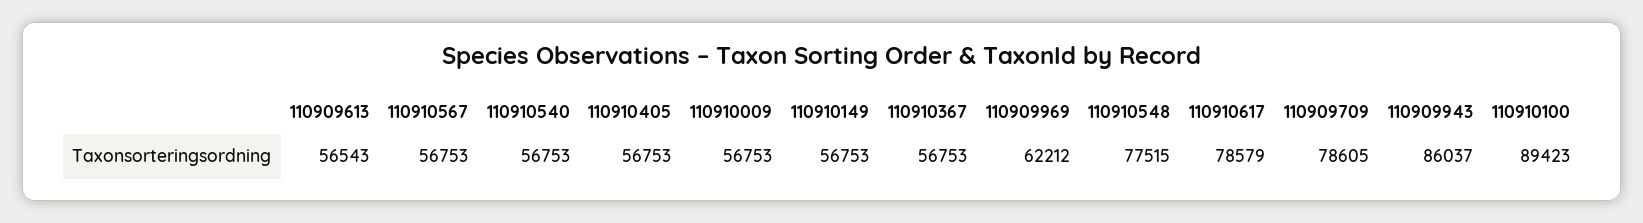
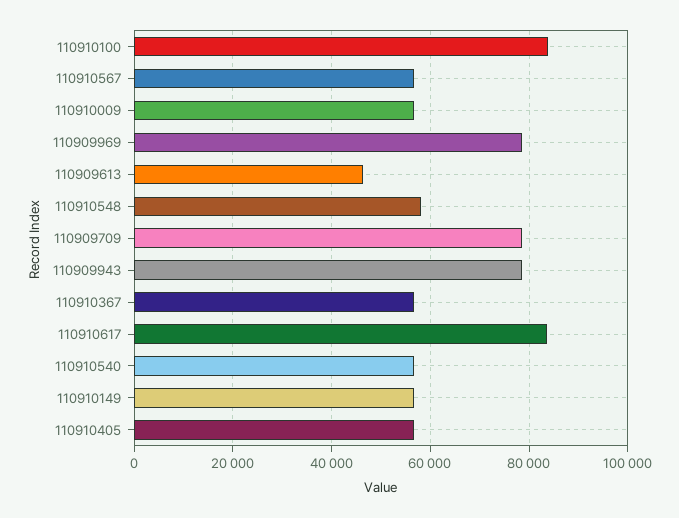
110909613: 56543 -> 46000
110909969: 62212 -> 78000
110910548: 77515 -> 58000
110910617: 78579 -> 84000
110909943: 86037 -> 78000
110910100: 89423 -> 84000

